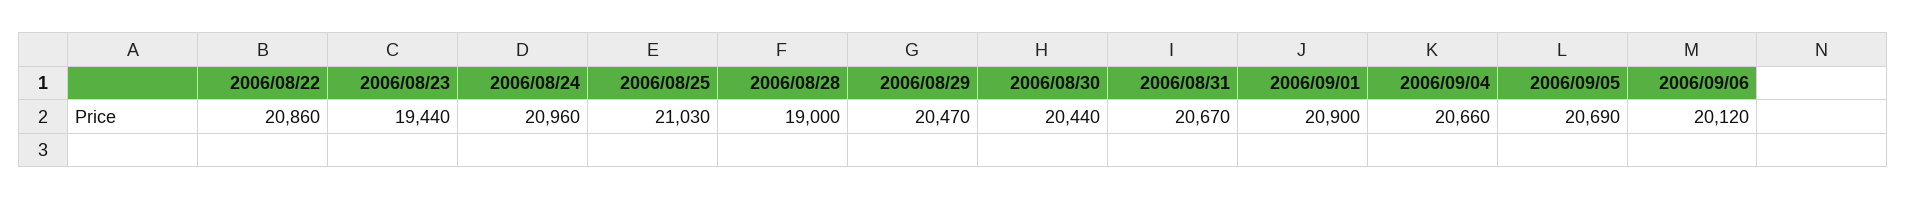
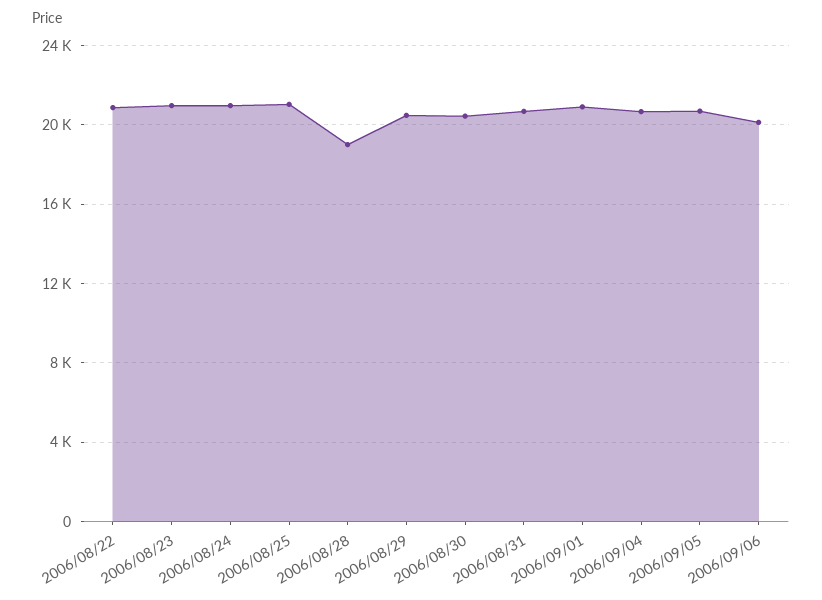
2006/08/23: 19440 -> 21000

